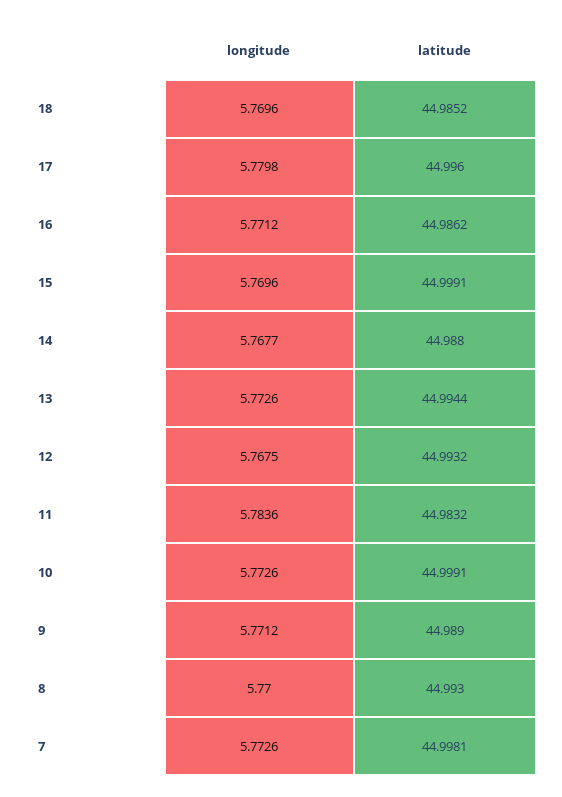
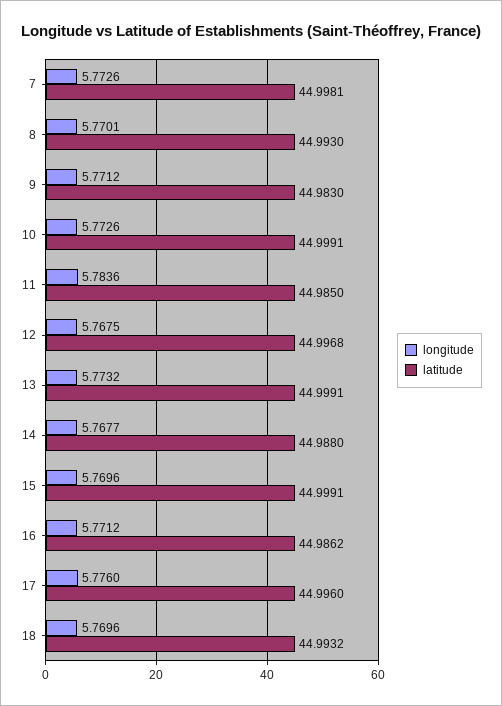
latitude, 18: 44.9852 -> 44.9932
longitude, 17: 5.7798 -> 5.776
longitude, 13: 5.7726 -> 5.7732
latitude, 13: 44.9944 -> 44.9991
latitude, 12: 44.9932 -> 44.9968
latitude, 11: 44.9832 -> 44.985
latitude, 9: 44.989 -> 44.983
longitude, 8: 5.77 -> 5.7701

